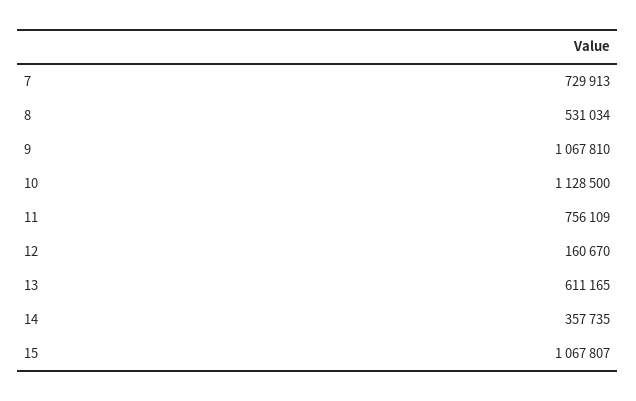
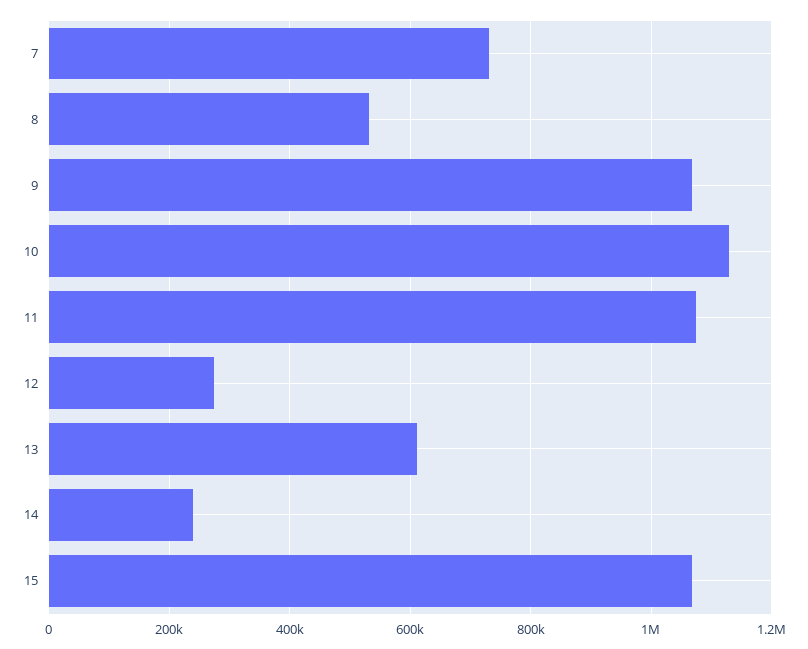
11: 756109 -> 1080000
12: 160670 -> 280000
14: 357735 -> 240000

